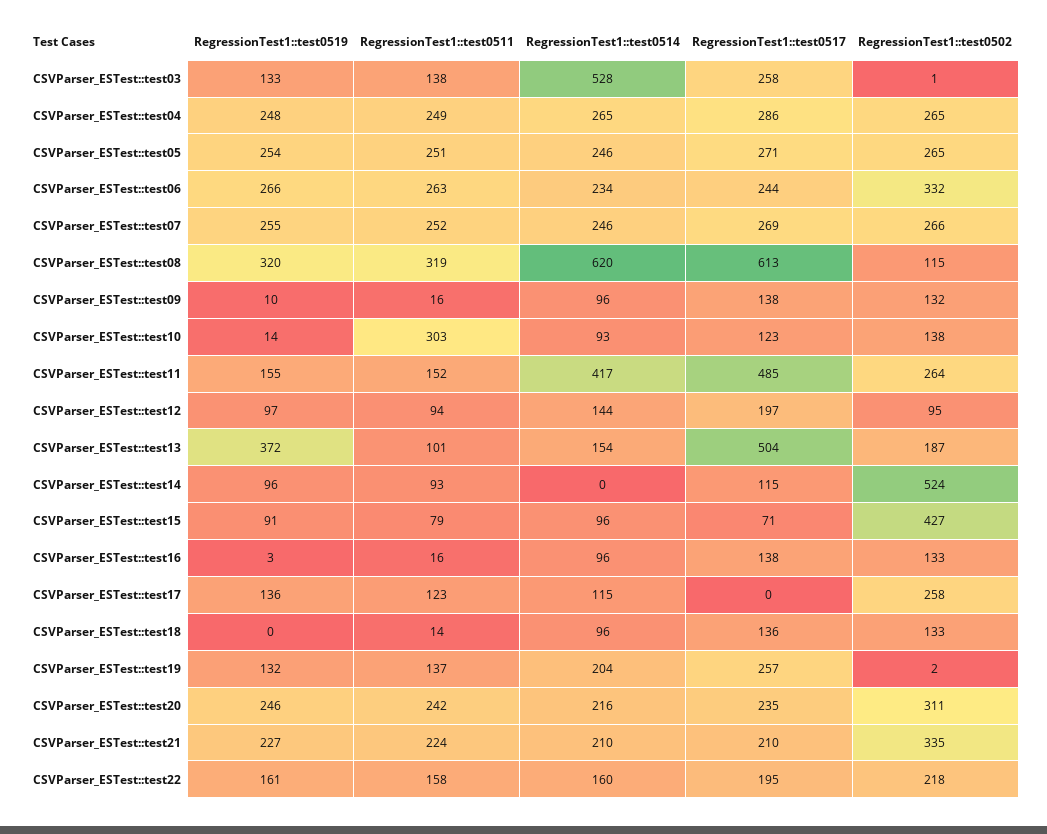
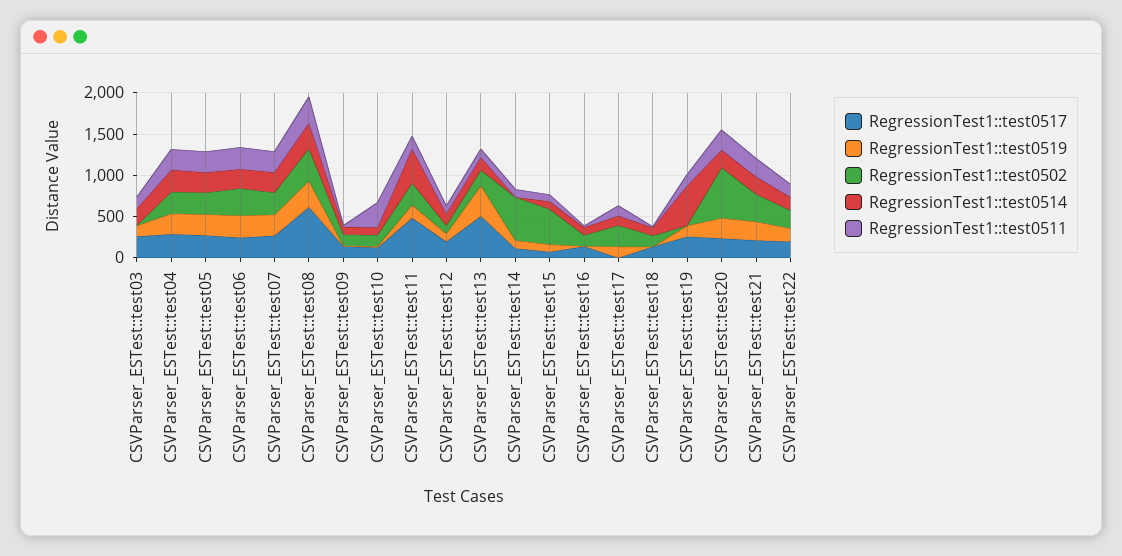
RegressionTest1::test0514, CSVParser_ESTest::test03: 528 -> 200
RegressionTest1::test0514, CSVParser_ESTest::test08: 620 -> 300
RegressionTest1::test0502, CSVParser_ESTest::test08: 115 -> 400
RegressionTest1::test0514, CSVParser_ESTest::test19: 204 -> 500
RegressionTest1::test0502, CSVParser_ESTest::test20: 311 -> 600

